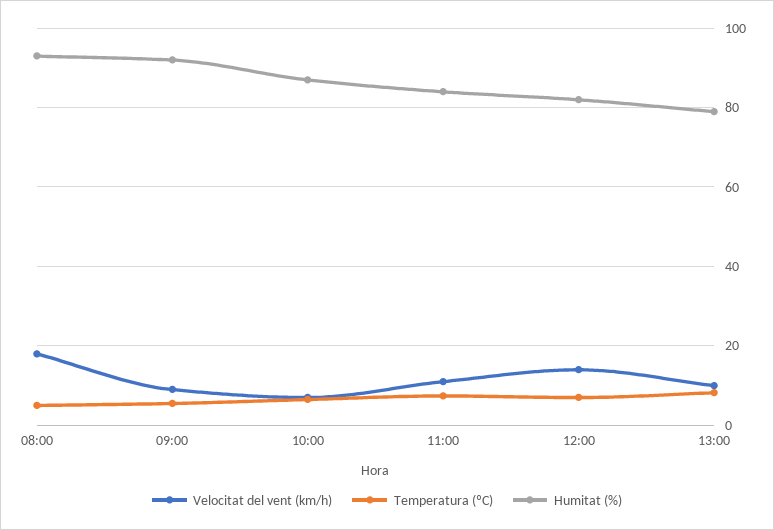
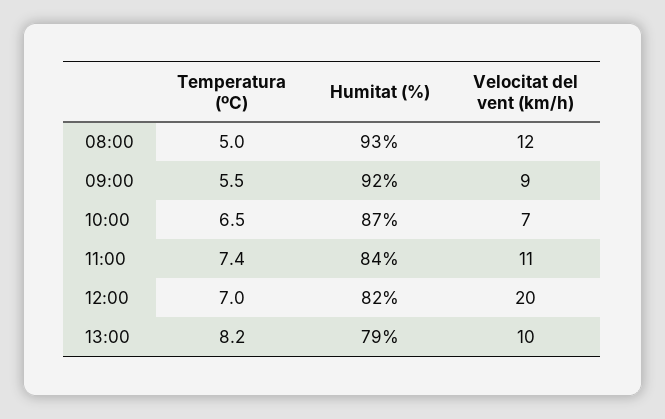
Velocitat del vent (km/h), 08:00: 18 -> 12
Velocitat del vent (km/h), 12:00: 14 -> 20

